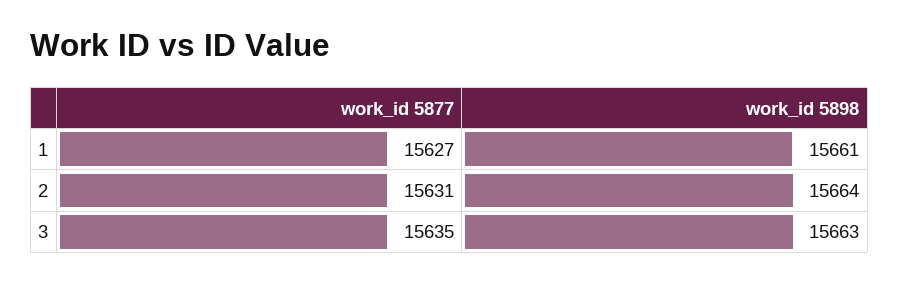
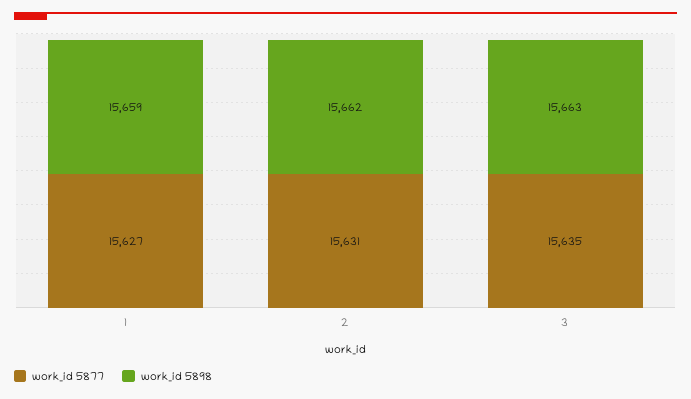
work_id 5898, 1: 15661 -> 15659
work_id 5898, 2: 15664 -> 15662

